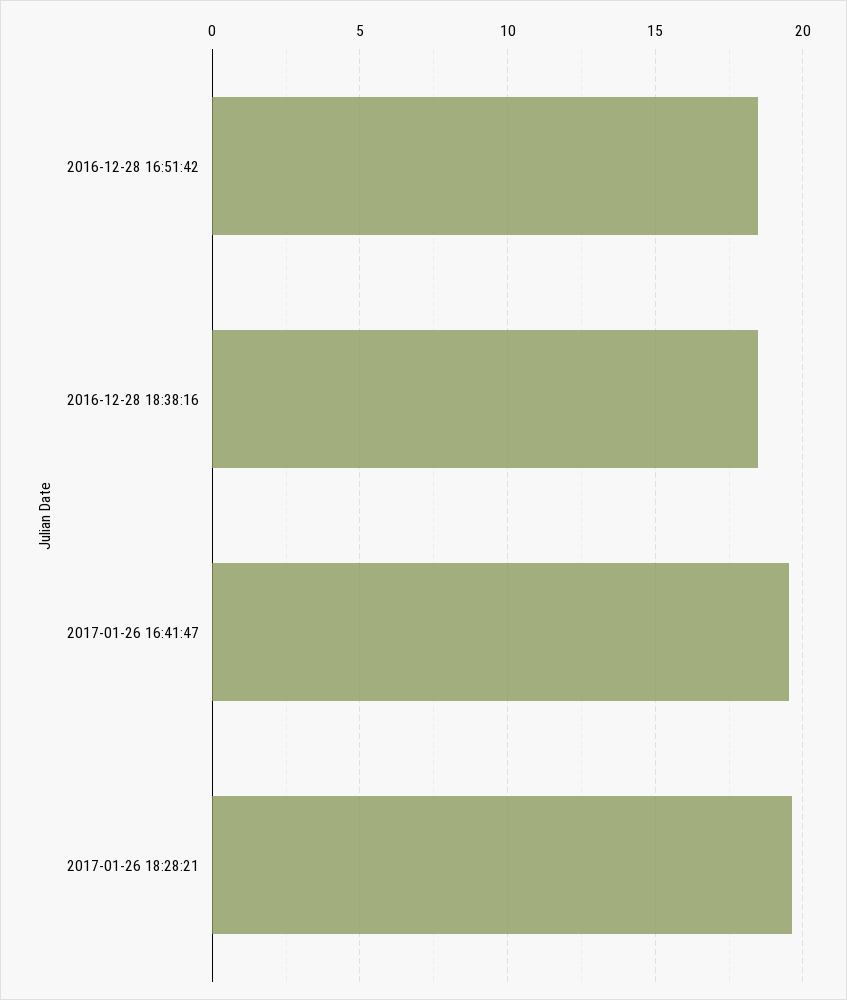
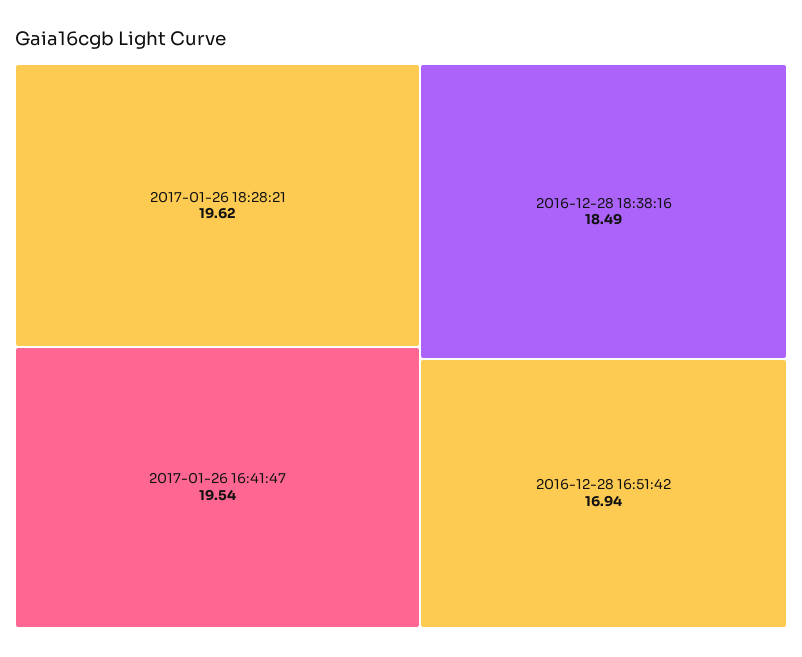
2016-12-28 16:51:42: 18.5 -> 16.94

